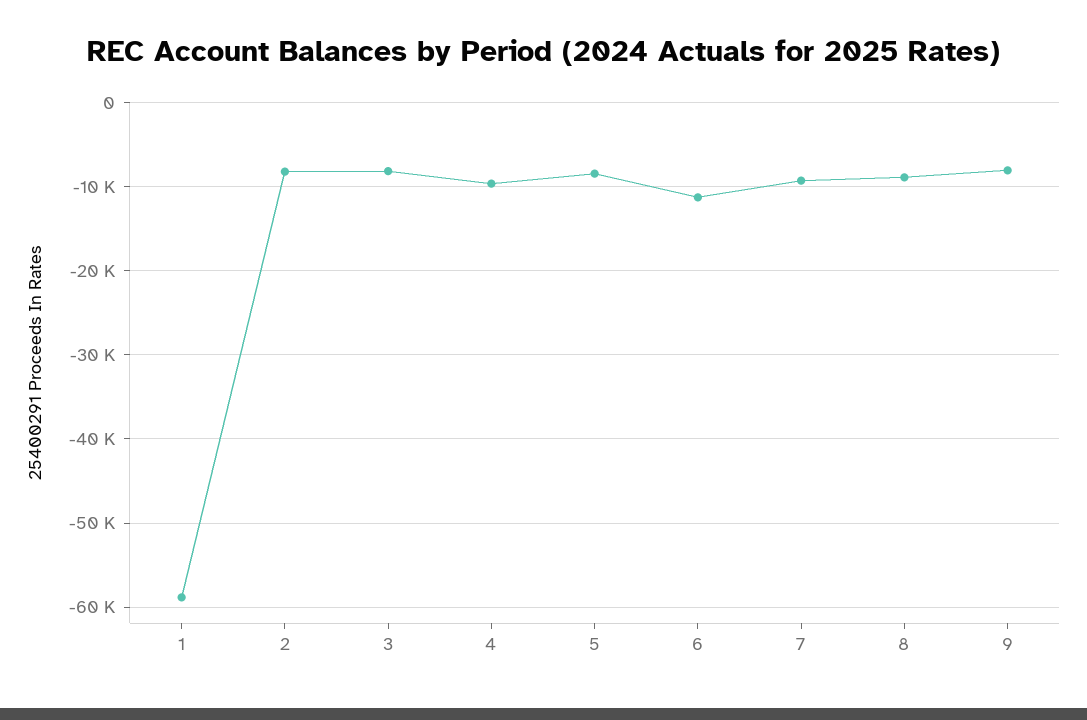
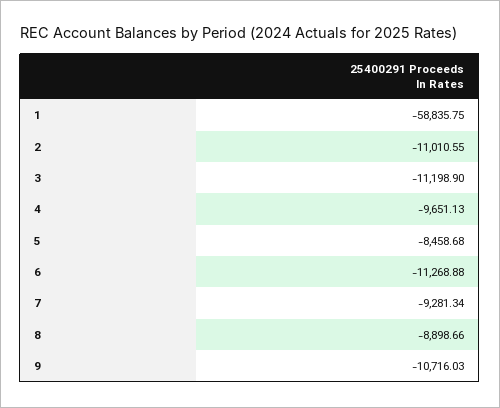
2: -8000 -> -11010.55
3: -8000 -> -11198.9
9: -8000 -> -10716.03

